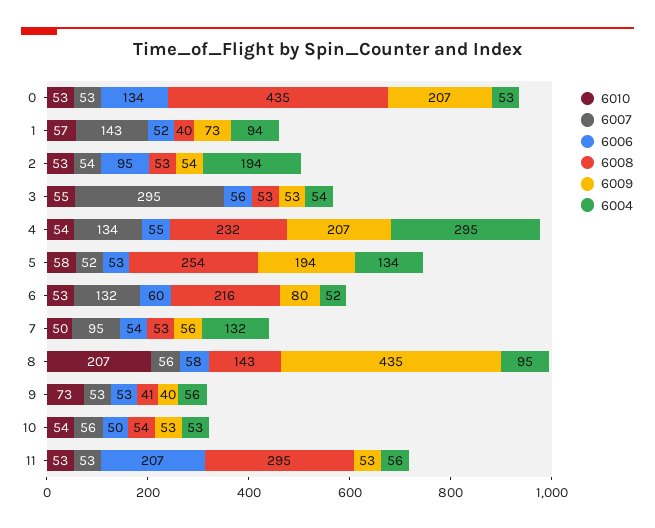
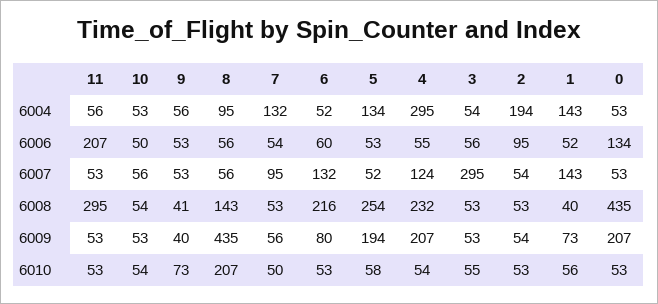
6010, 1: 57 -> 56
6004, 1: 94 -> 143
6007, 4: 134 -> 124
6006, 8: 58 -> 56

